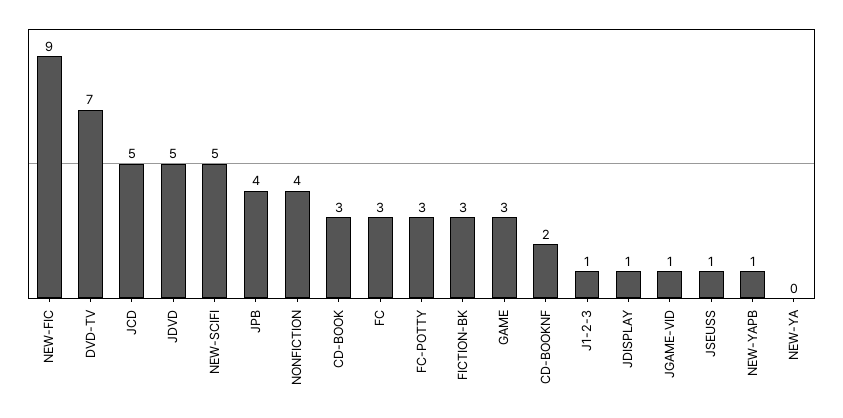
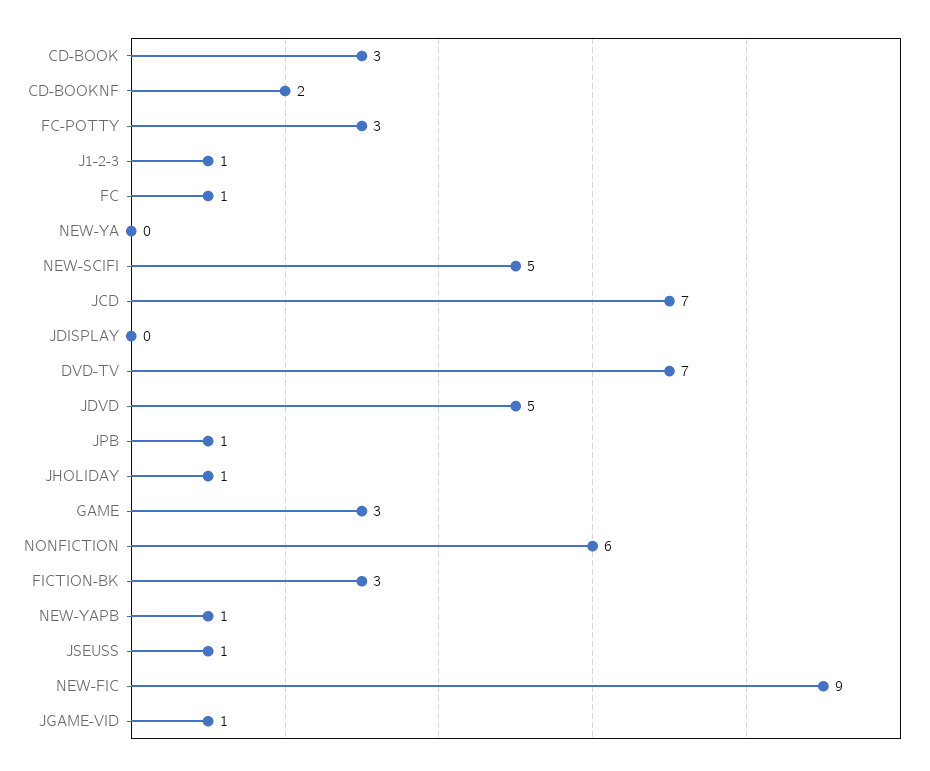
JCD: 5 -> 7
JPB: 4 -> 1
NONFICTION: 4 -> 6
FC: 3 -> 1
JDISPLAY: 1 -> 0
JHOLIDAY: none -> 1

